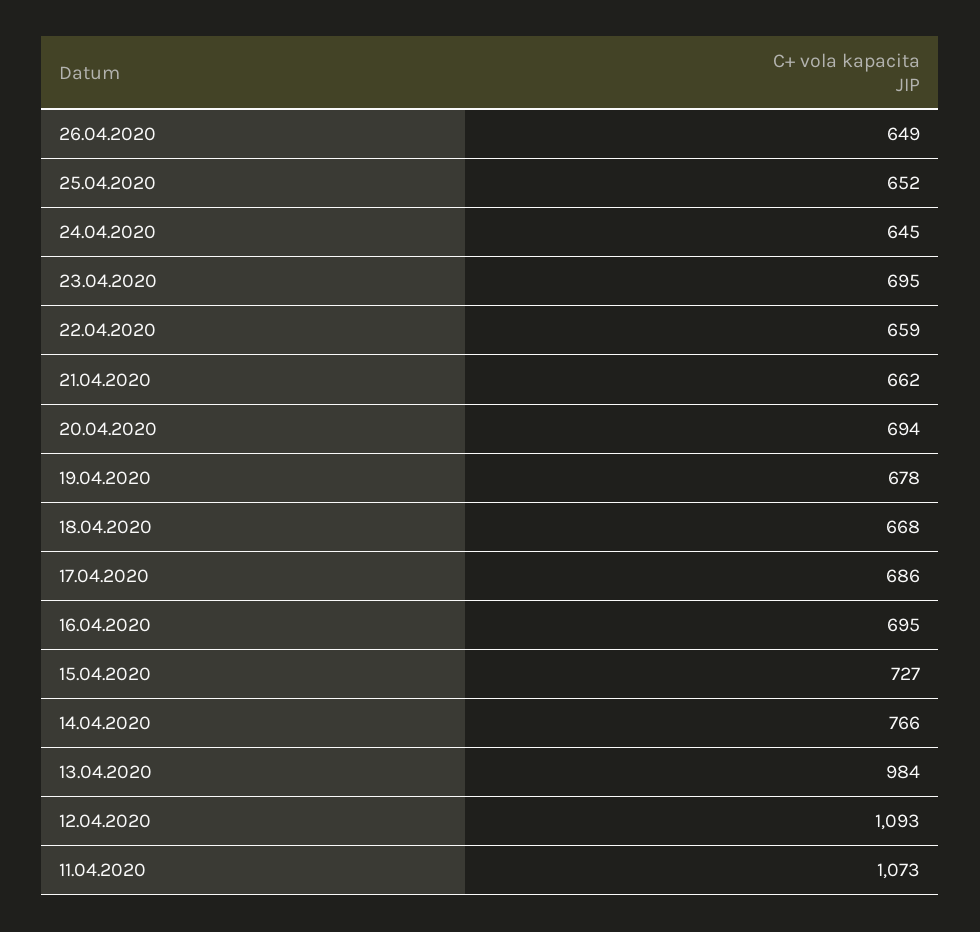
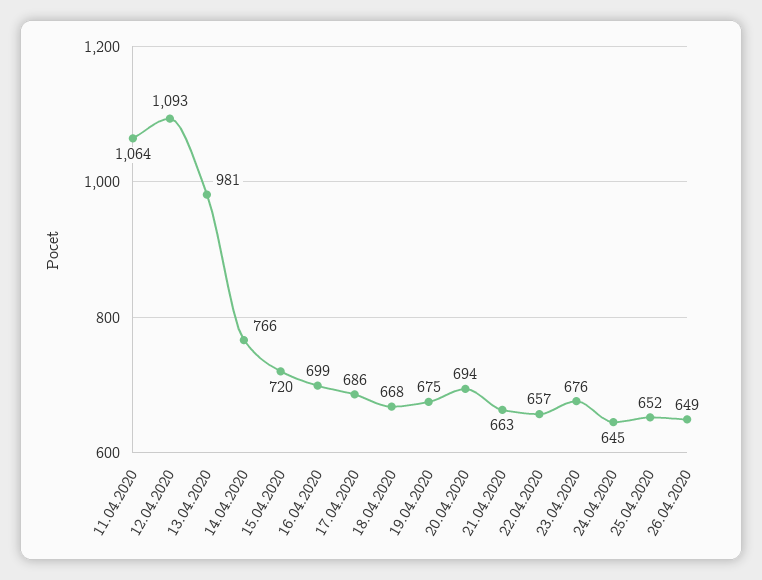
23.04.2020: 695 -> 676
22.04.2020: 659 -> 657
21.04.2020: 662 -> 663
19.04.2020: 678 -> 675
16.04.2020: 695 -> 699
15.04.2020: 727 -> 720
13.04.2020: 984 -> 981
11.04.2020: 1073 -> 1064

